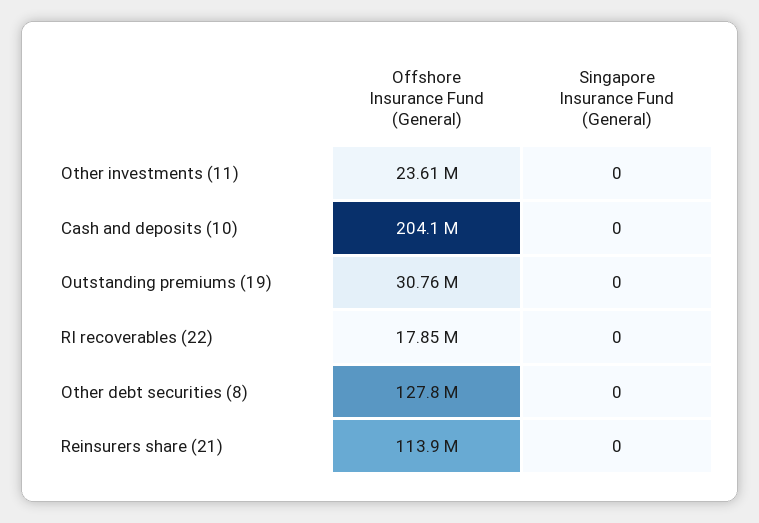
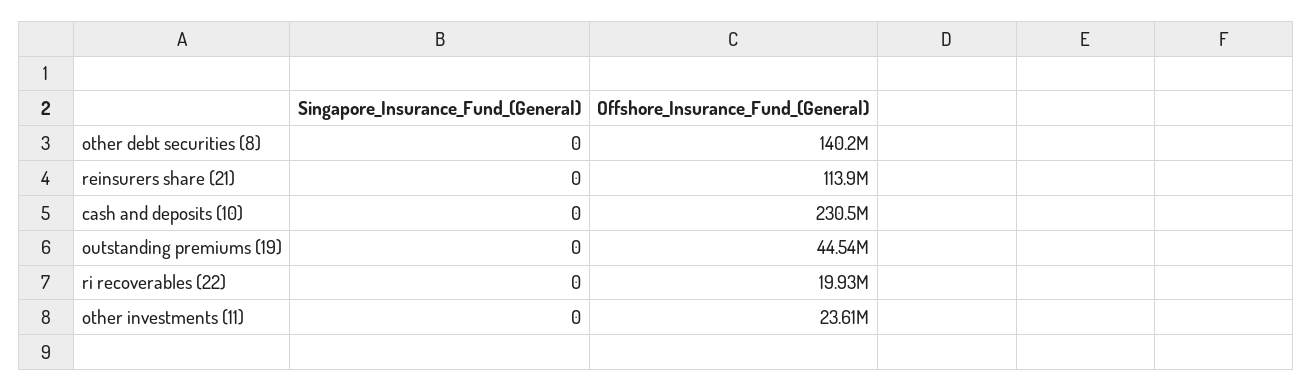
Offshore Insurance Fund (General), Cash and deposits (10): 204100000 -> 230500000
Offshore Insurance Fund (General), Outstanding premiums (19): 30760000 -> 44540000
Offshore Insurance Fund (General), RI recoverables (22): 17850000 -> 19930000
Offshore Insurance Fund (General), Other debt securities (8): 127800000 -> 140200000

